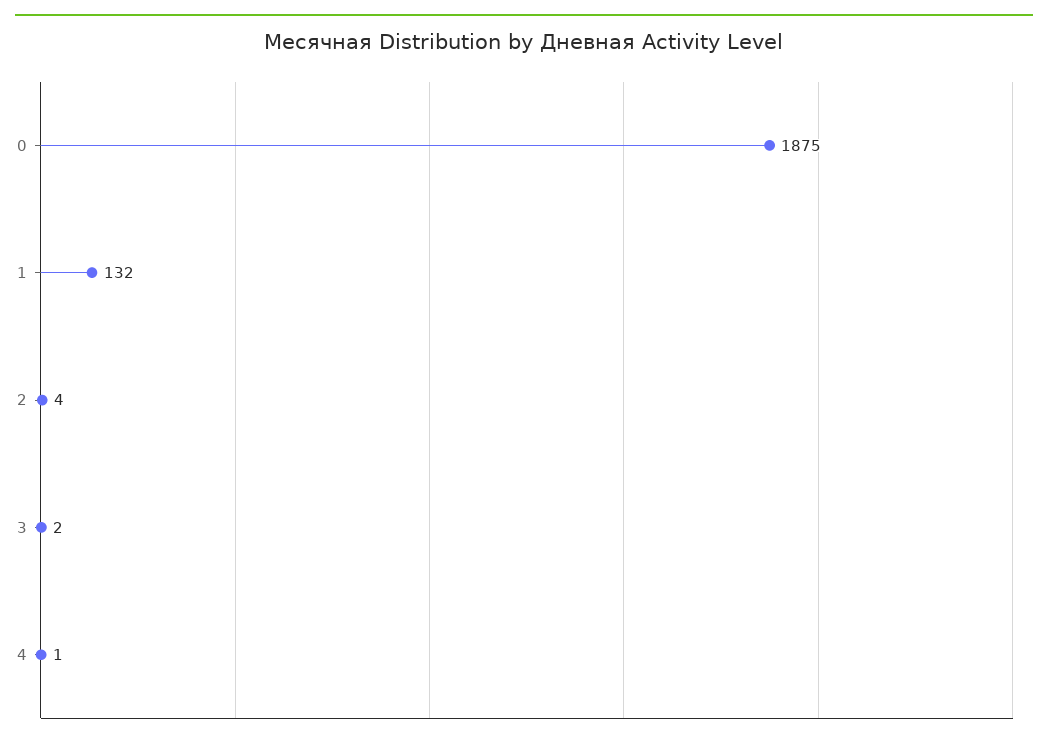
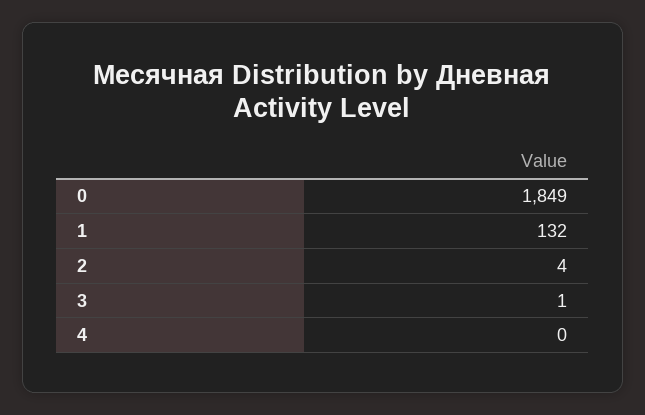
0: 1875 -> 1849
3: 2 -> 1
4: 1 -> 0

